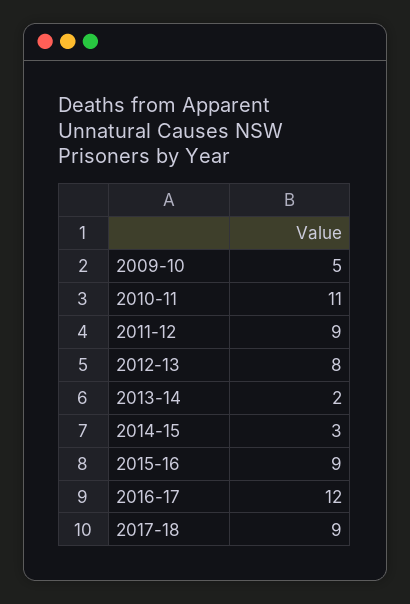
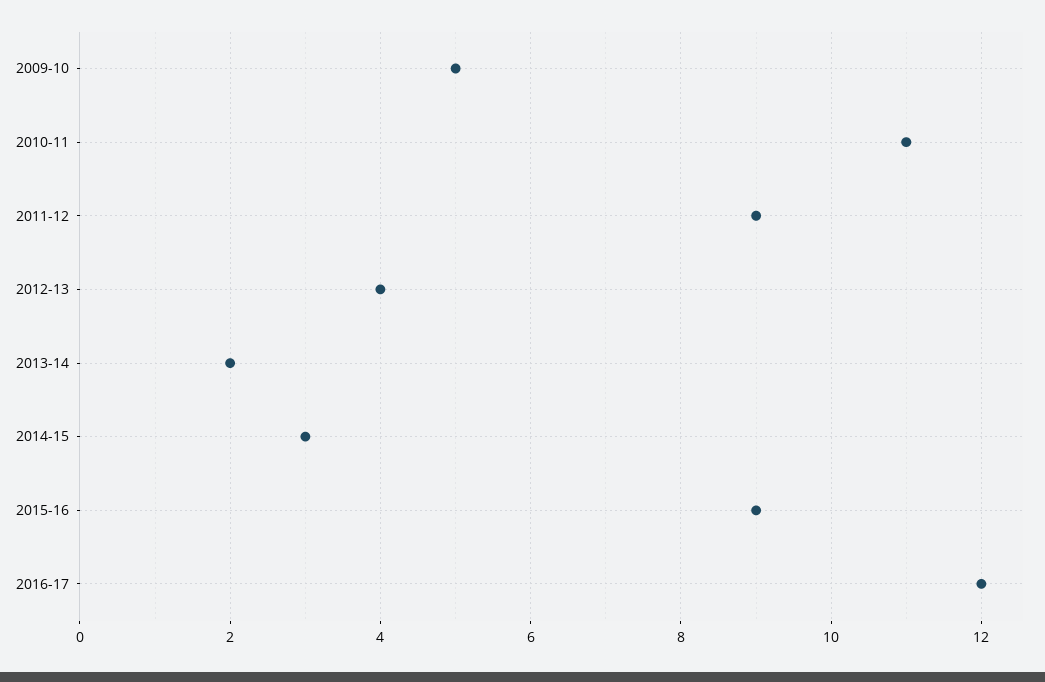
2012-13: 8 -> 4
2017-18: 9 -> none

